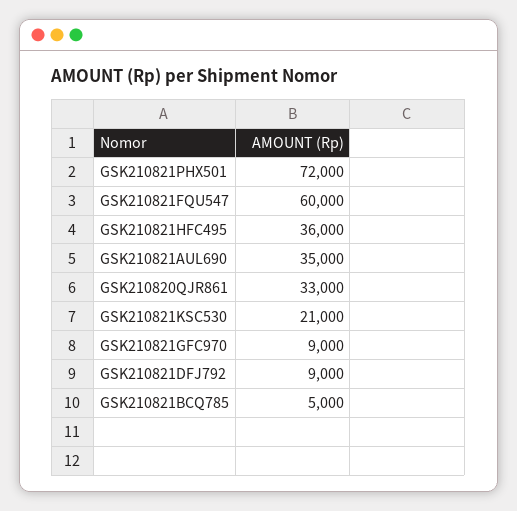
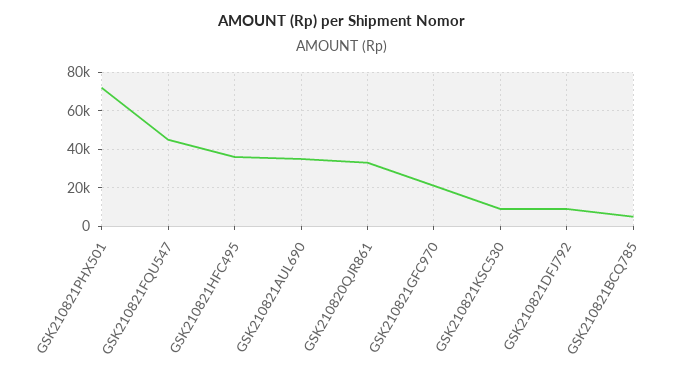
GSK210821FQU547: 60000 -> 45000
GSK210821KSC530: 21000 -> 10000
GSK210821GFC970: 9000 -> 20000

